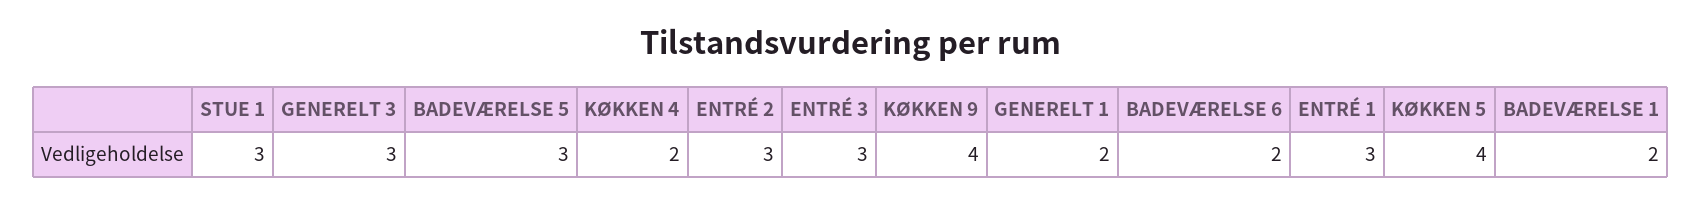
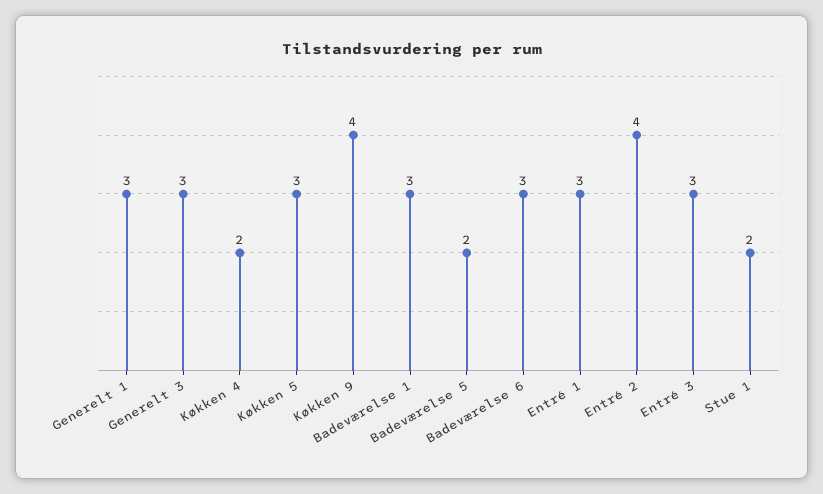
STUE 1: 3 -> 2
BADEVÆRELSE 5: 3 -> 2
ENTRÉ 2: 3 -> 4
GENERELT 1: 2 -> 3
BADEVÆRELSE 6: 2 -> 3
KØKKEN 5: 4 -> 3
BADEVÆRELSE 1: 2 -> 3

